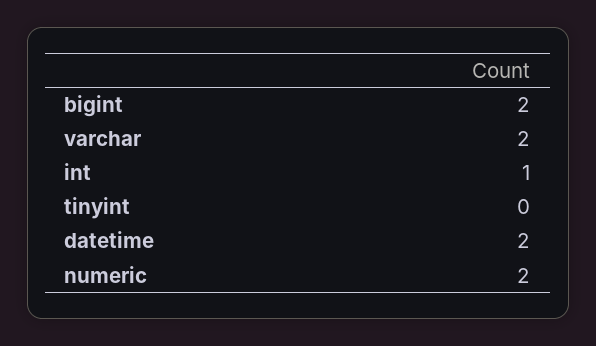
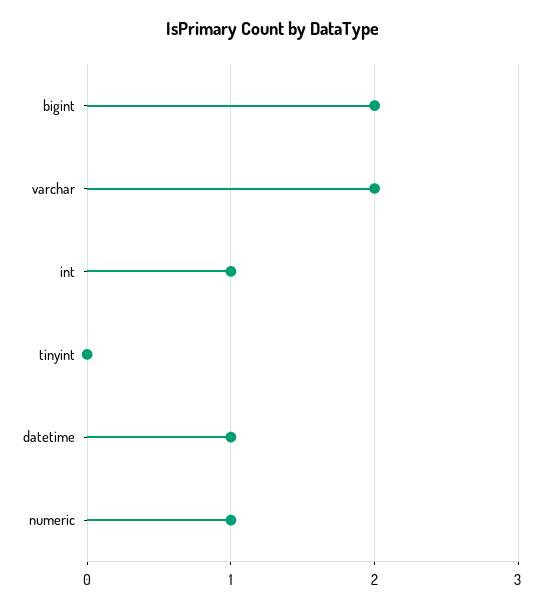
datetime: 2 -> 1
numeric: 2 -> 1

